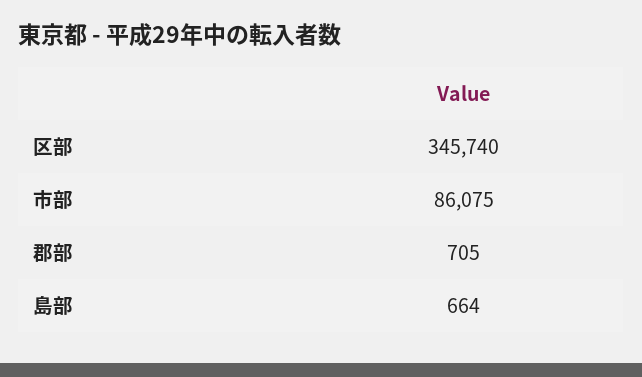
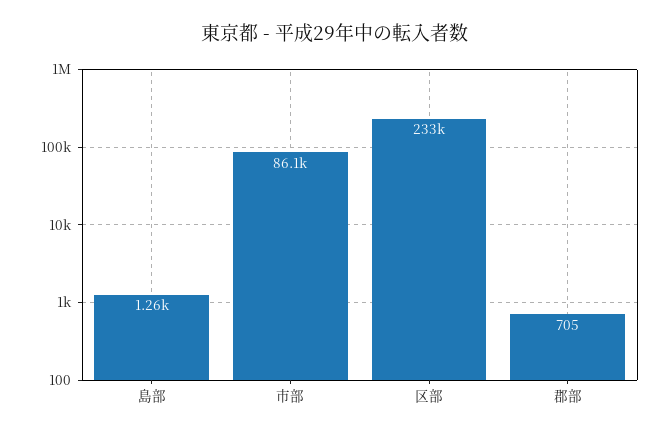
区部: 345740 -> 233000
島部: 664 -> 1260

